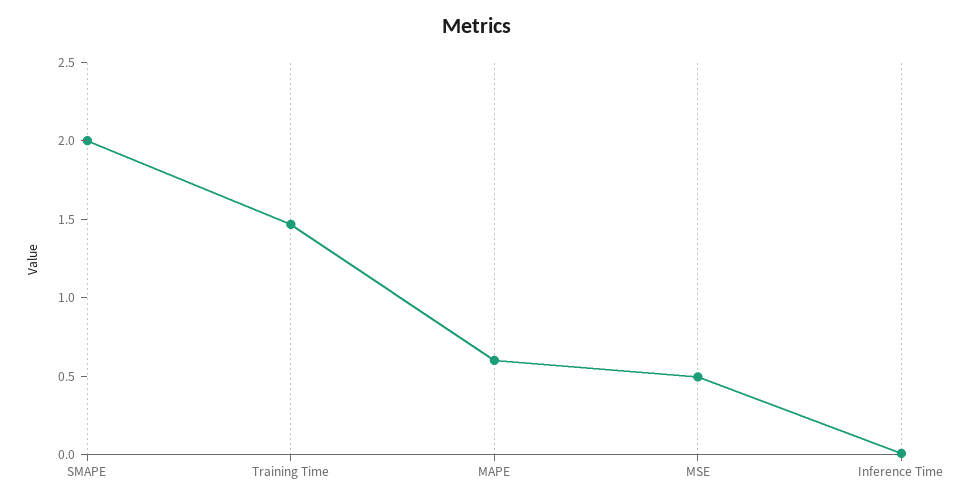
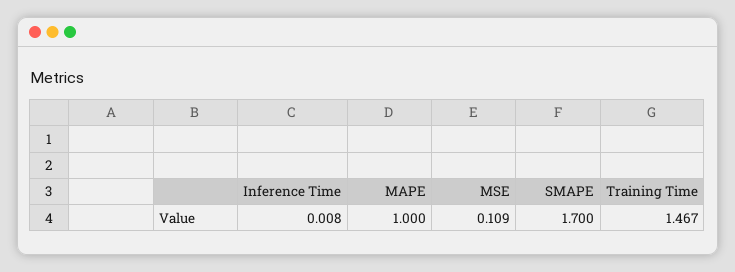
SMAPE: 2 -> 1.7
MAPE: 0.6 -> 1
MSE: 0.5 -> 0.109

